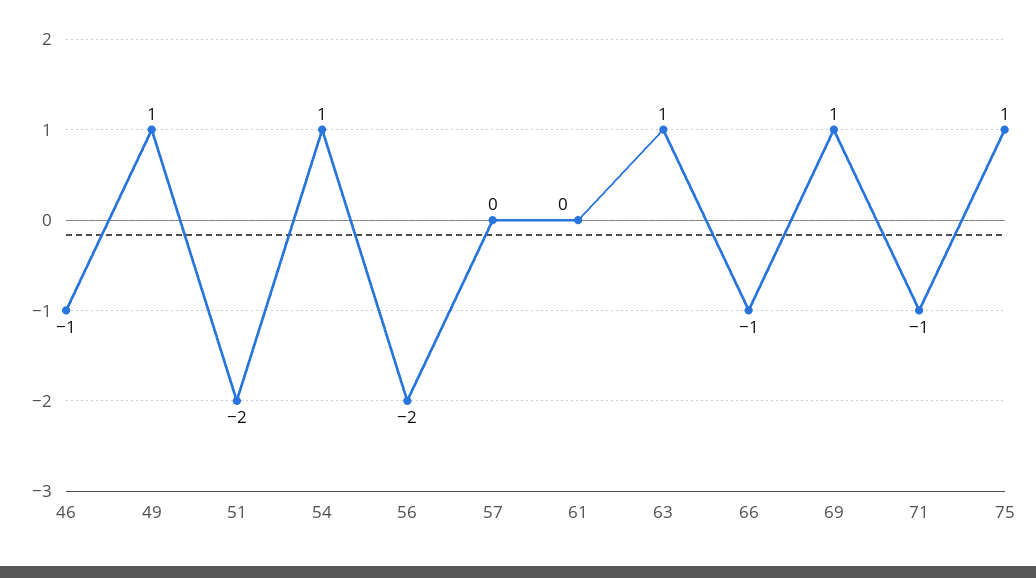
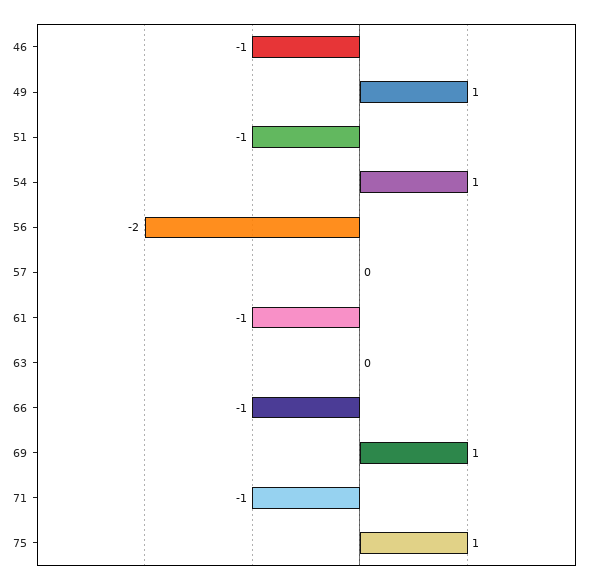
51: -2 -> -1
61: 0 -> -1
63: 1 -> 0

